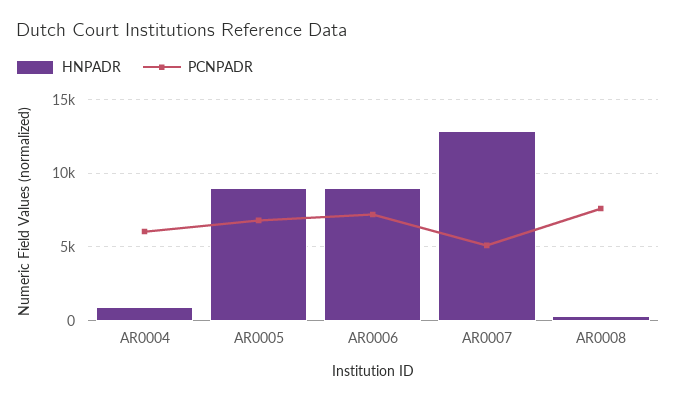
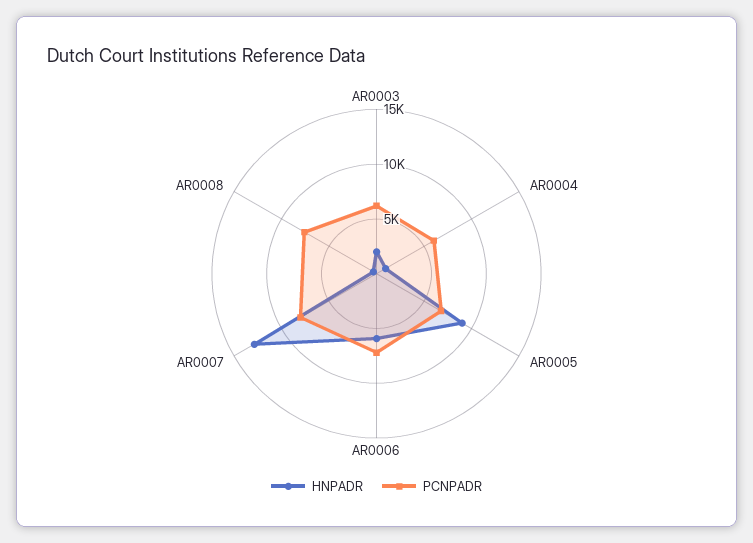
HNPADR, AR0006: 9000 -> 6000
PCNPADR, AR0007: 5000 -> 8000
HNPADR, AR0003: none -> 2000
PCNPADR, AR0003: none -> 6000

